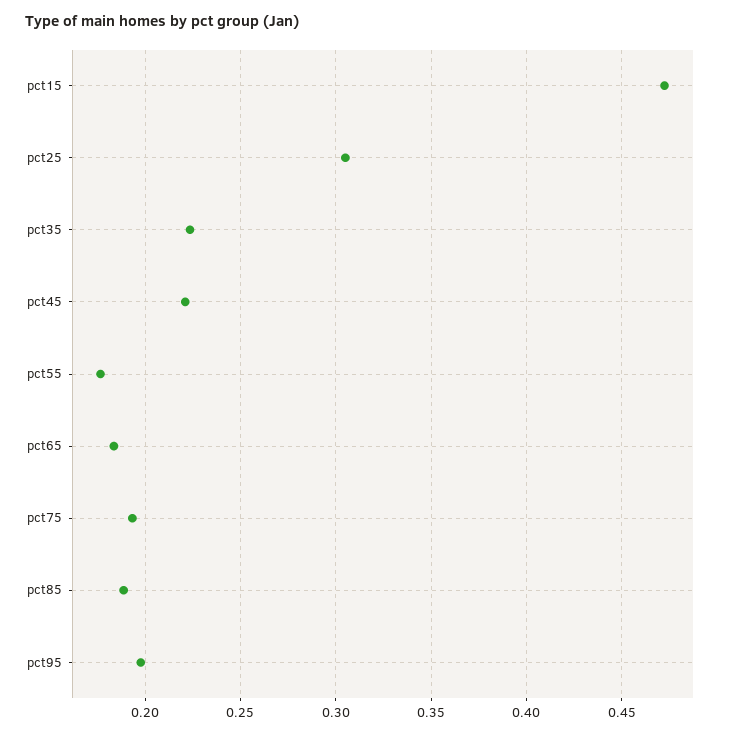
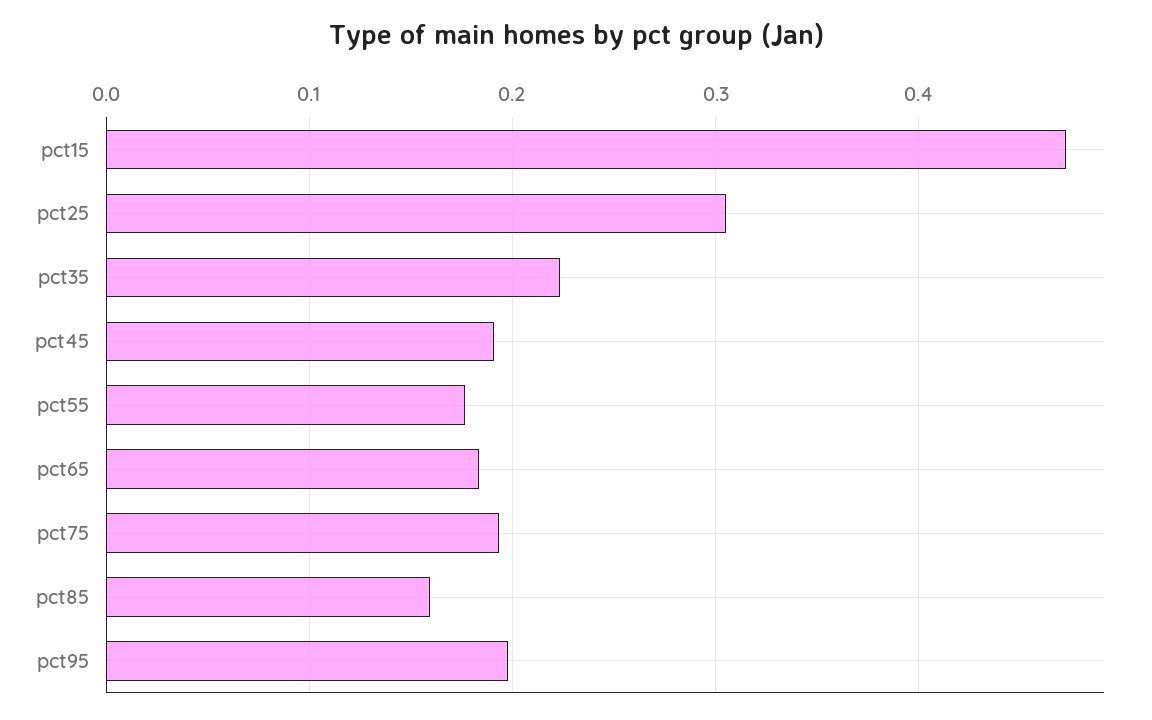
pct45: 0.22 -> 0.19
pct85: 0.19 -> 0.16

